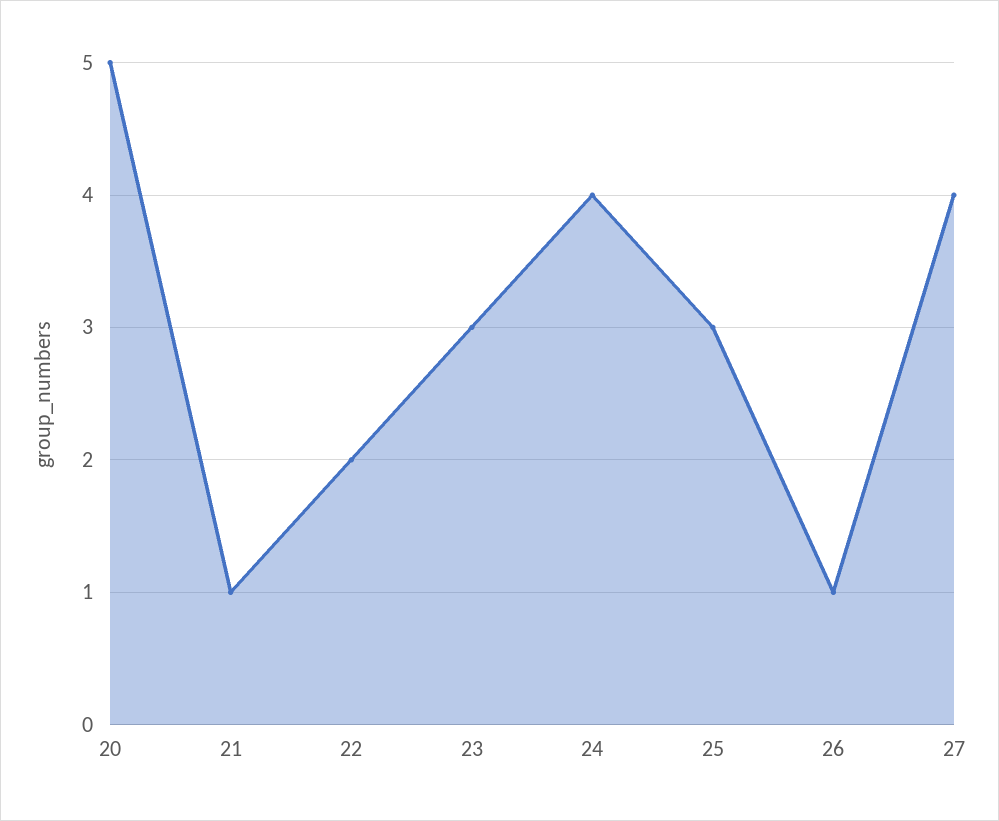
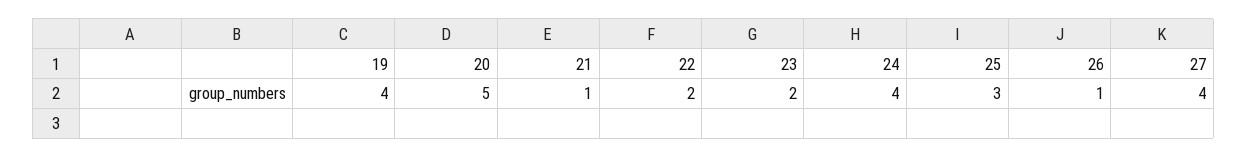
23: 3 -> 2
19: none -> 4

